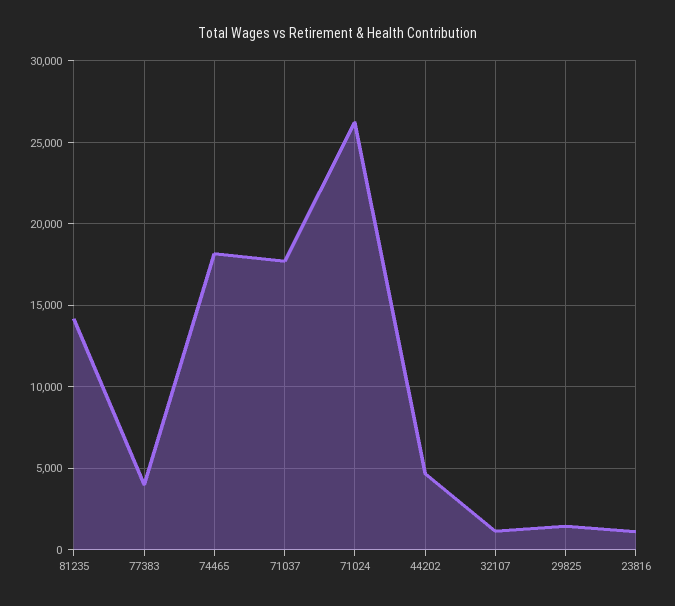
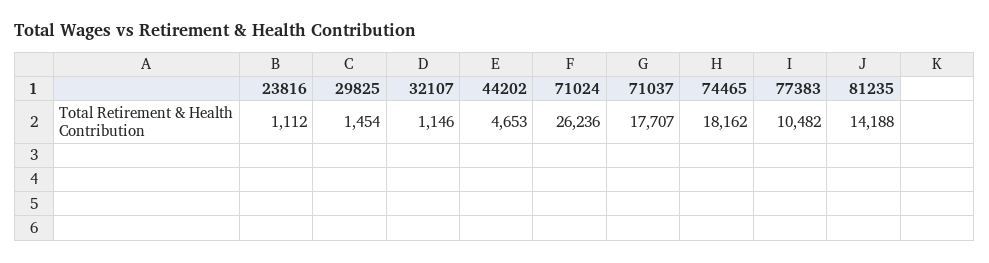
77383: 4000 -> 10482

